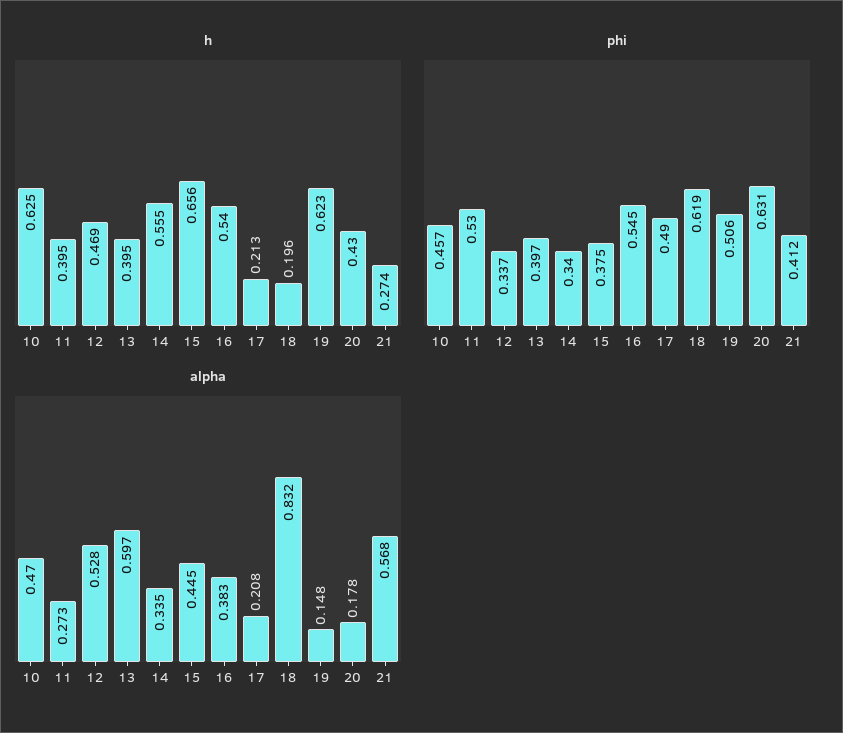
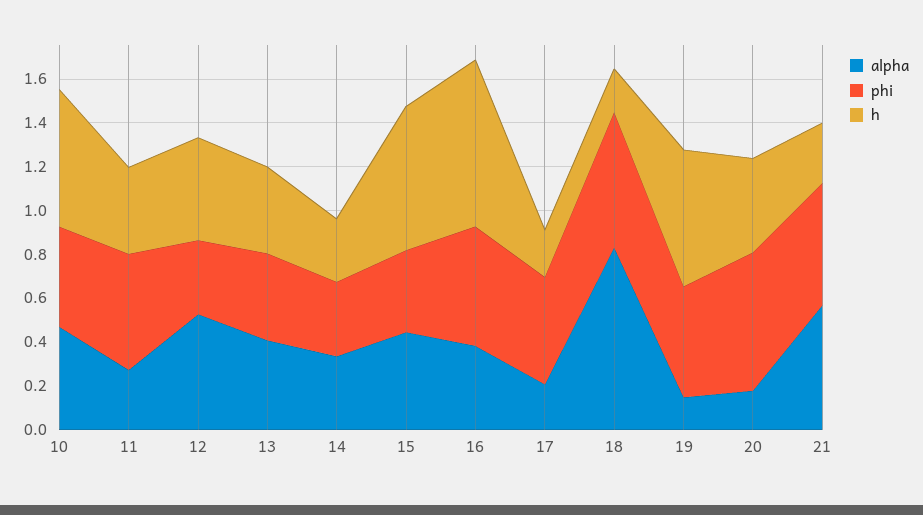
h, 14: 0.555 -> 0.3
h, 16: 0.54 -> 0.75
phi, 21: 0.412 -> 0.55
alpha, 13: 0.597 -> 0.4

